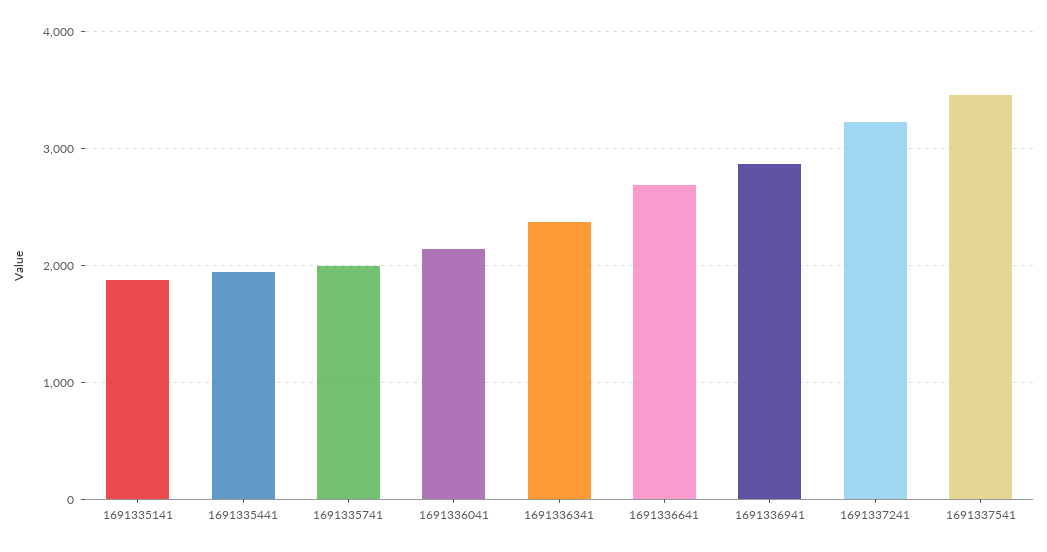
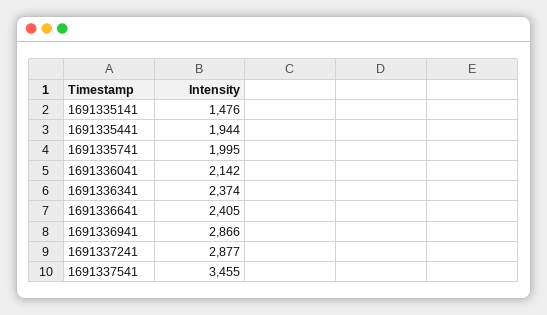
1691335141: 1900 -> 1476
1691336641: 2700 -> 2405
1691337241: 3200 -> 2877

